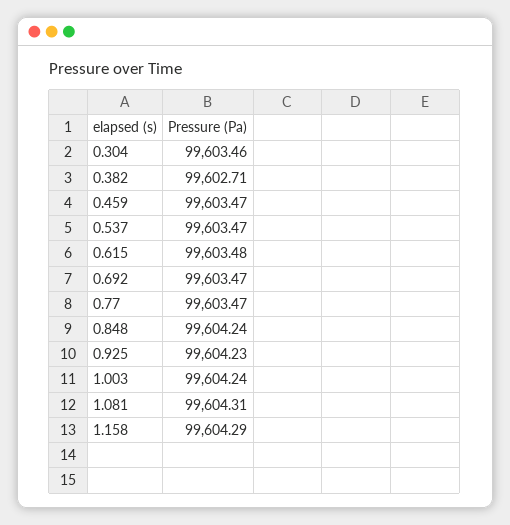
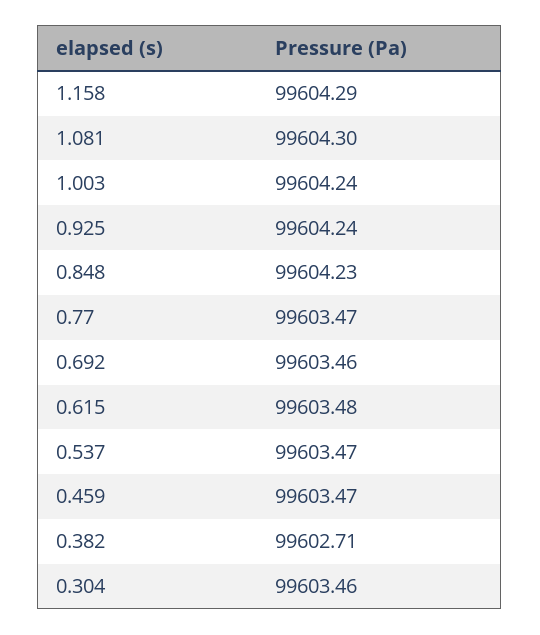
0.692: 99603.47 -> 99603.46
0.848: 99604.24 -> 99604.23
0.925: 99604.23 -> 99604.24
1.081: 99604.31 -> 99604.3

